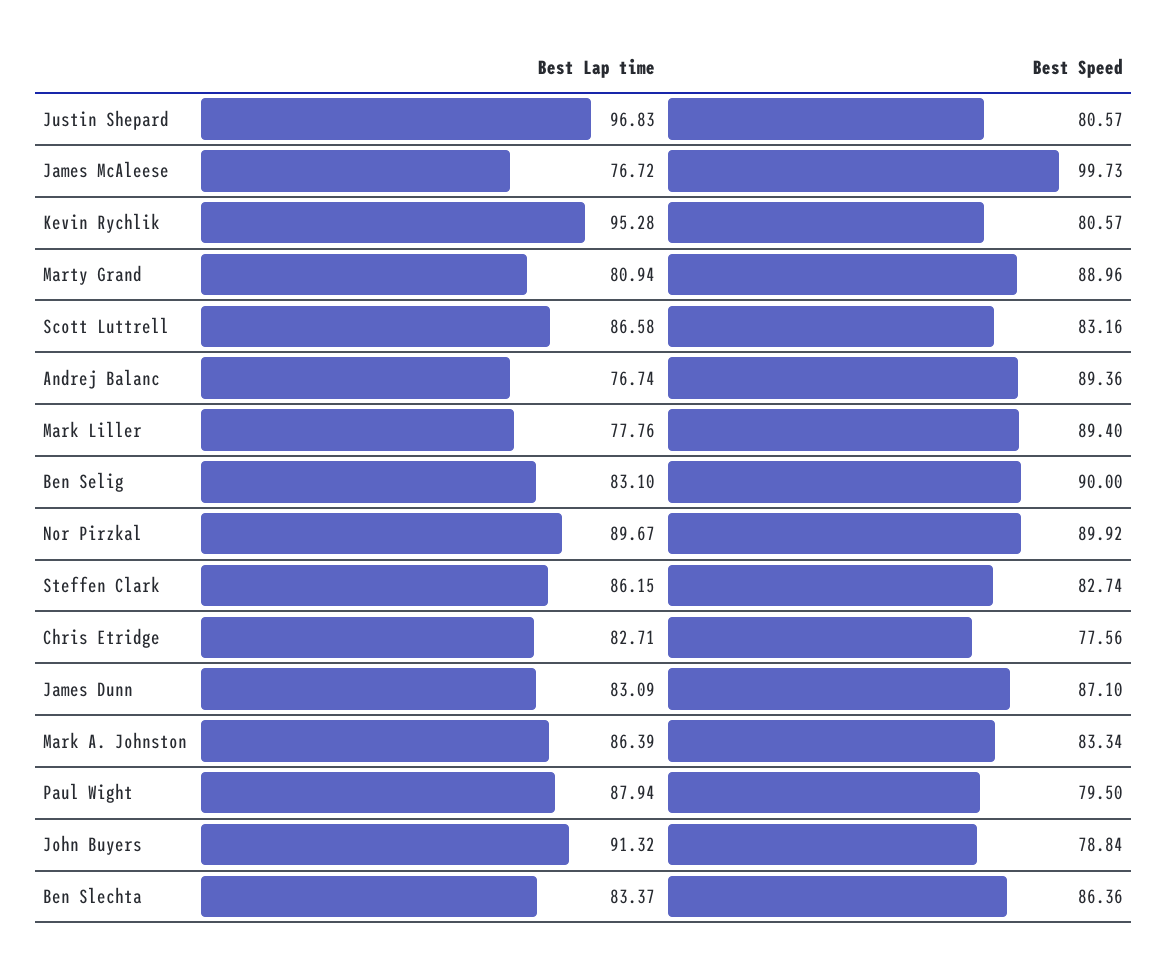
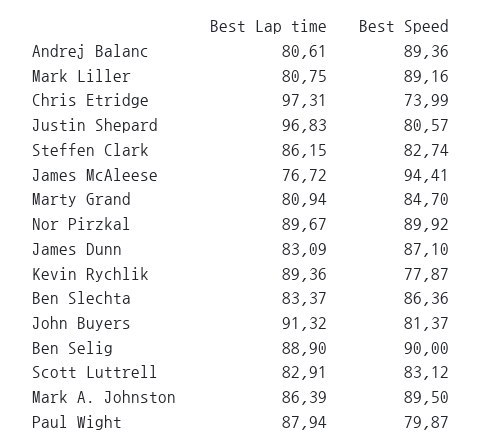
Best Speed, James McAleese: 99.73 -> 94.41
Best Lap time, Kevin Rychlik: 95.28 -> 89.36
Best Speed, Kevin Rychlik: 80.57 -> 77.87
Best Speed, Marty Grand: 88.96 -> 84.7
Best Lap time, Scott Luttrell: 86.58 -> 82.91
Best Speed, Scott Luttrell: 83.16 -> 83.12
Best Lap time, Andrej Balanc: 76.74 -> 80.61
Best Lap time, Mark Liller: 77.76 -> 80.75
Best Speed, Mark Liller: 89.4 -> 89.16
Best Lap time, Ben Selig: 83.1 -> 88.9
Best Lap time, Chris Etridge: 82.71 -> 97.31
Best Speed, Chris Etridge: 77.56 -> 73.99
Best Speed, Mark A. Johnston: 83.34 -> 89.5
Best Speed, Paul Wight: 79.5 -> 79.87
Best Speed, John Buyers: 78.84 -> 81.37

